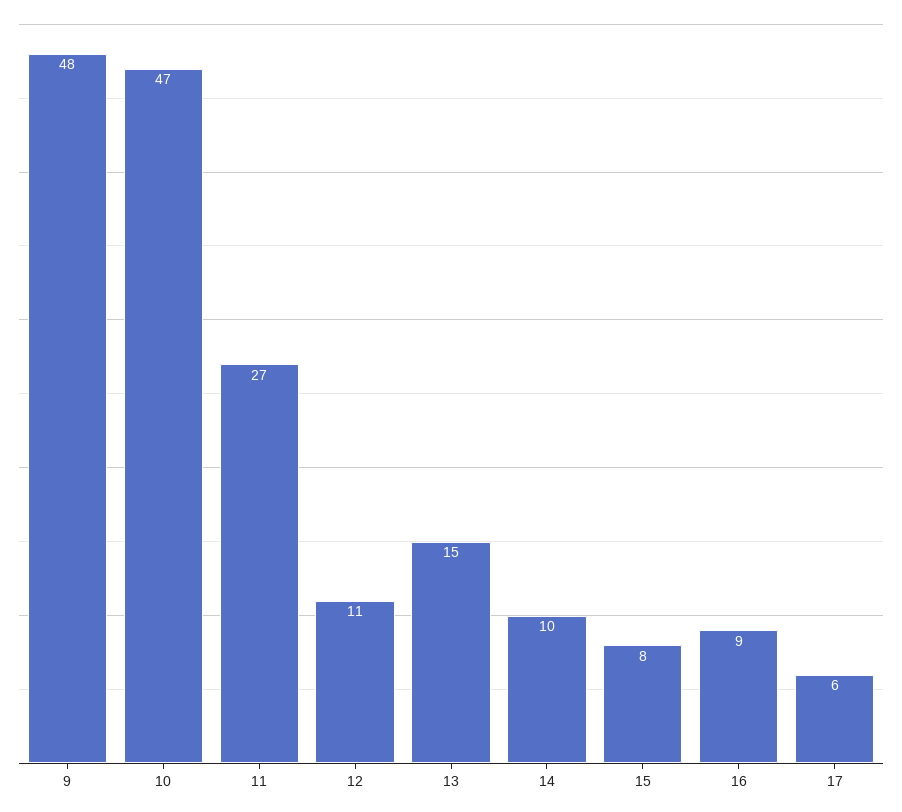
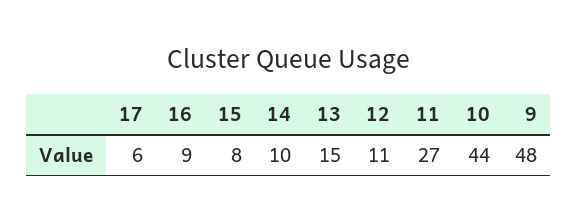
10: 47 -> 44

